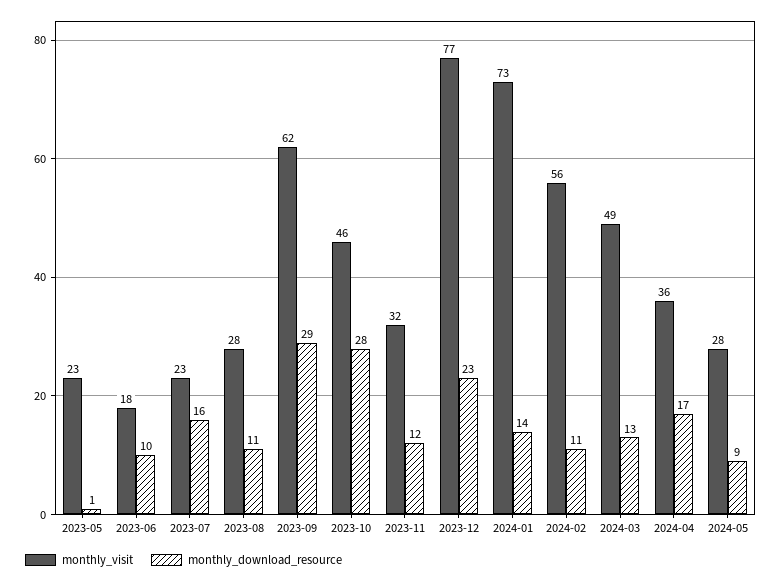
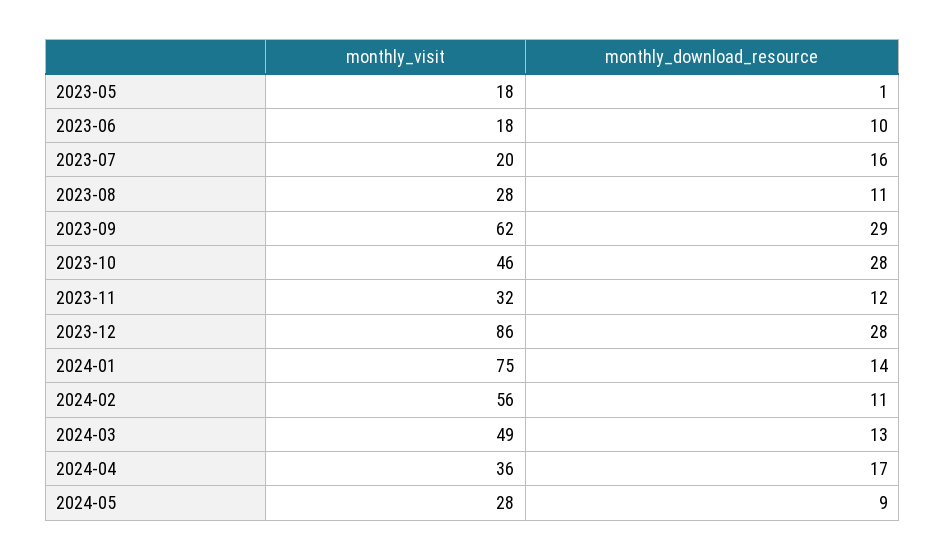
monthly_visit, 2023-05: 23 -> 18
monthly_visit, 2023-07: 23 -> 20
monthly_visit, 2023-12: 77 -> 86
monthly_download_resource, 2023-12: 23 -> 28
monthly_visit, 2024-01: 73 -> 75

